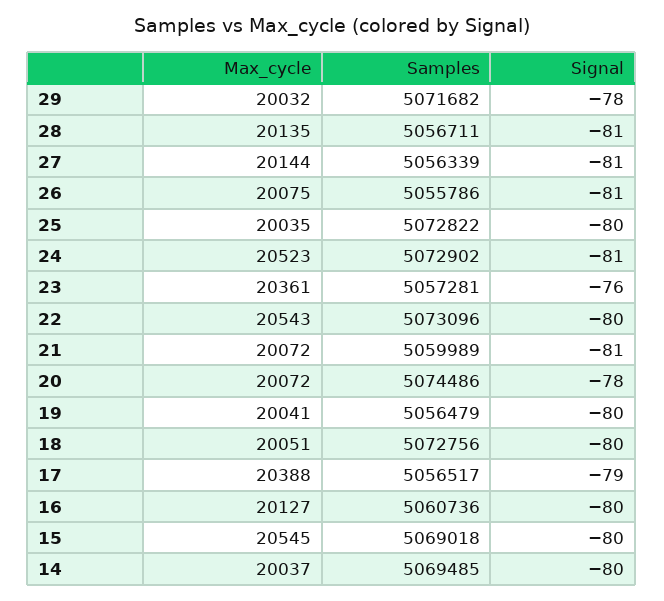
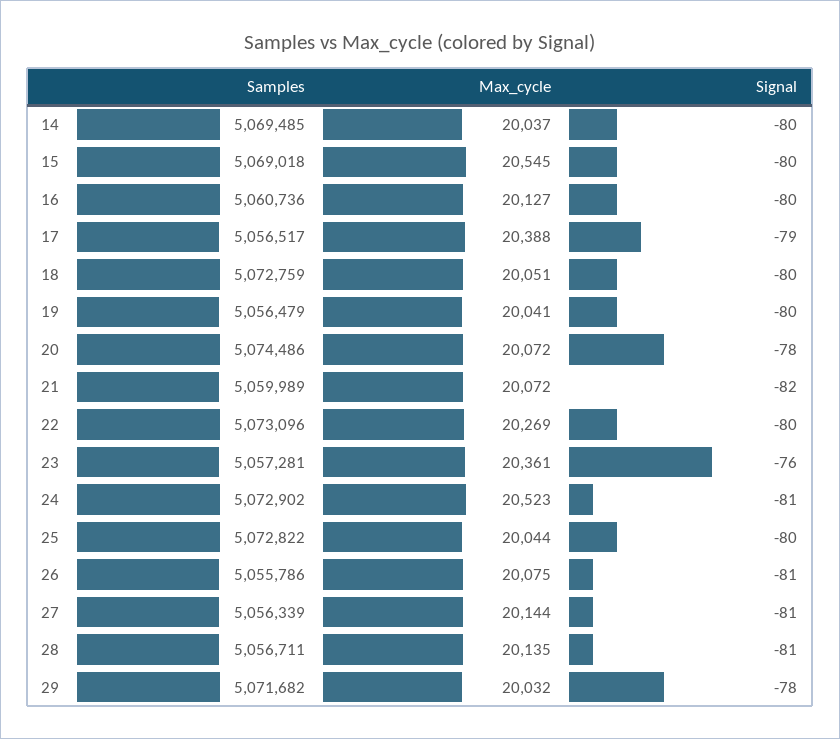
Max_cycle, 25: 20035 -> 20044
Max_cycle, 22: 20543 -> 20269
Signal, 21: -81 -> -82
Samples, 18: 5072756 -> 5072759

